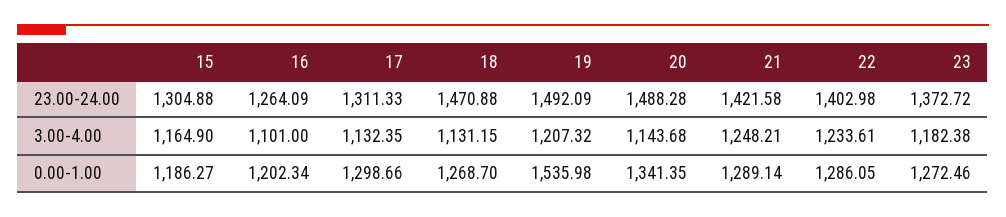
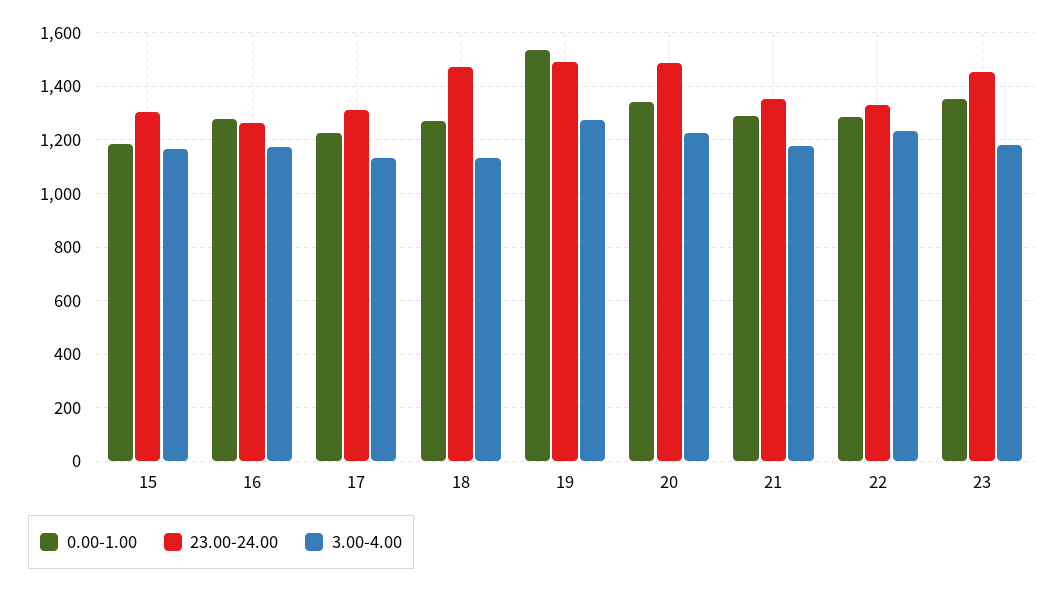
23.00-24.00, 21: 1421.58 -> 1350
23.00-24.00, 22: 1402.98 -> 1325
23.00-24.00, 23: 1372.72 -> 1450
3.00-4.00, 16: 1101 -> 1175
3.00-4.00, 19: 1207.32 -> 1275
3.00-4.00, 20: 1143.68 -> 1225
3.00-4.00, 21: 1248.21 -> 1175
0.00-1.00, 16: 1202.34 -> 1275
0.00-1.00, 17: 1298.66 -> 1225
0.00-1.00, 23: 1272.46 -> 1350

